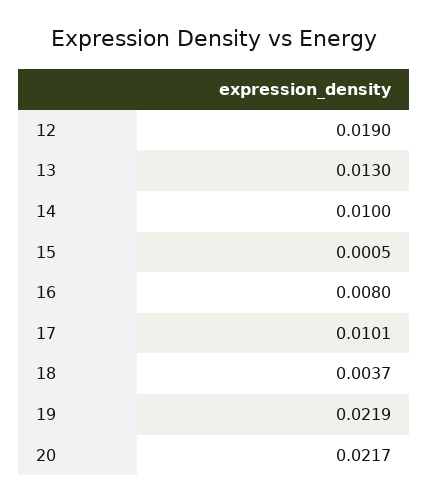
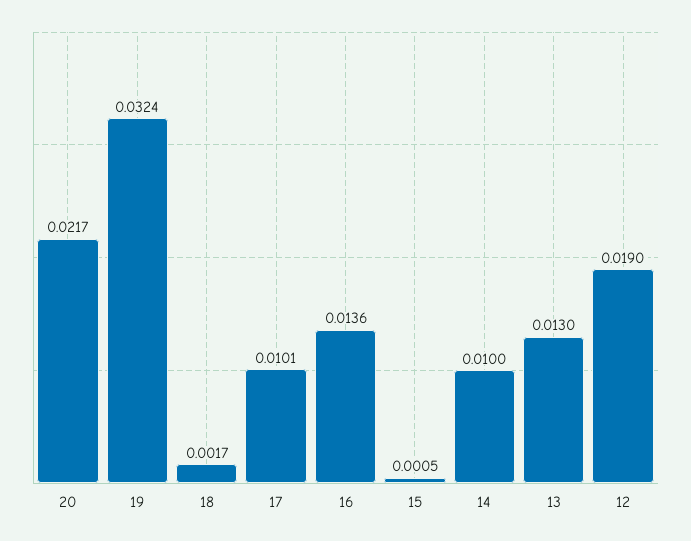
16: 0.008 -> 0.0136
18: 0.0037 -> 0.0017
19: 0.0219 -> 0.0324

